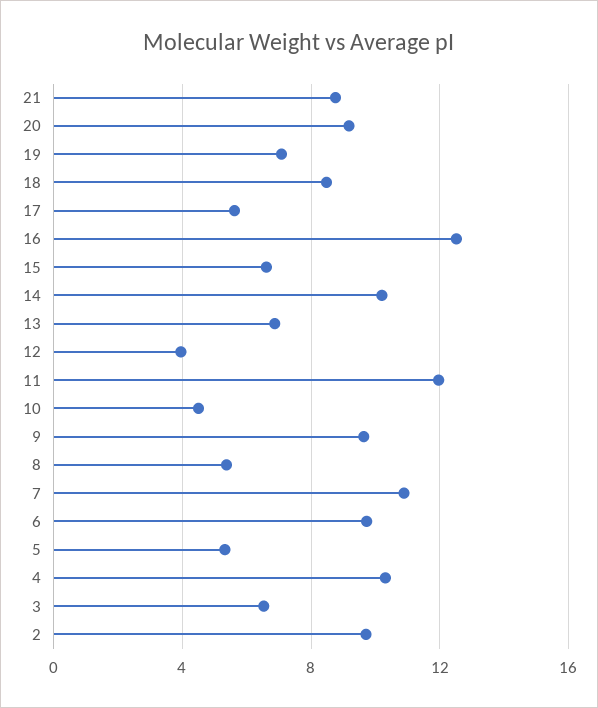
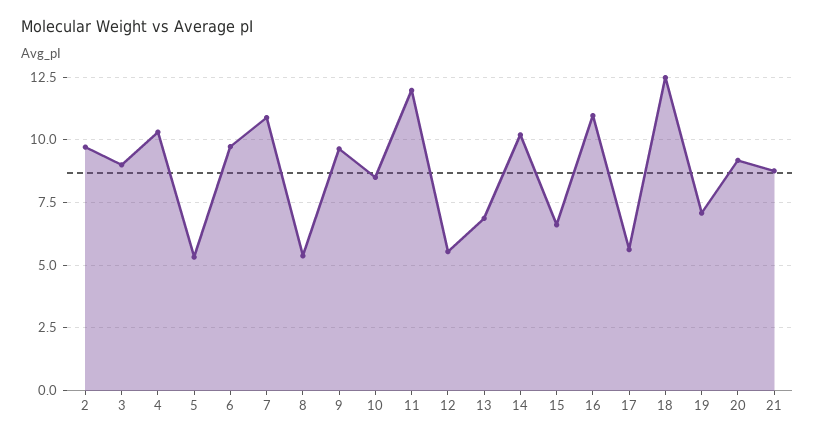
18: 8.5 -> 12.5
16: 12.5 -> 11
12: 4 -> 5.5
10: 4.5 -> 8.5
3: 6.5 -> 9

